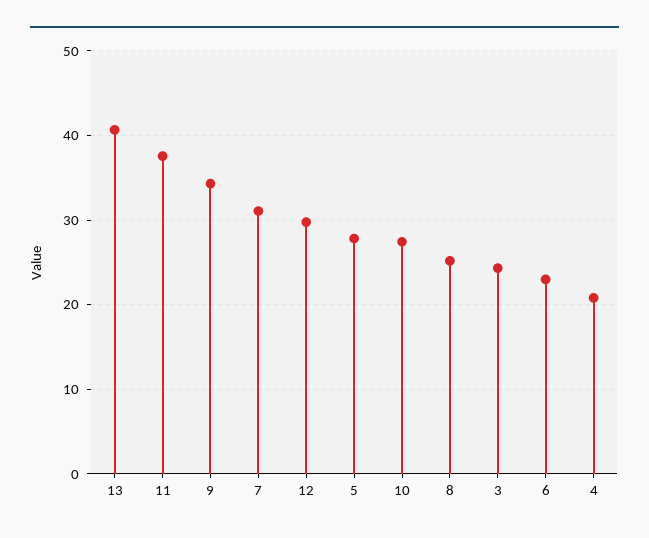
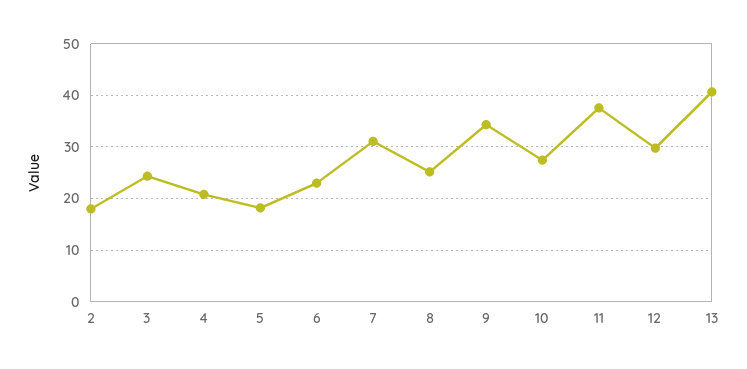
5: 28 -> 18
2: none -> 18

